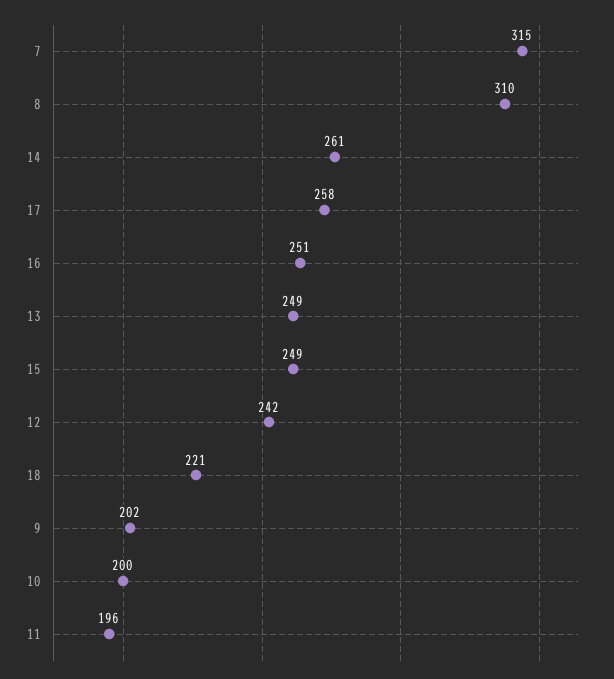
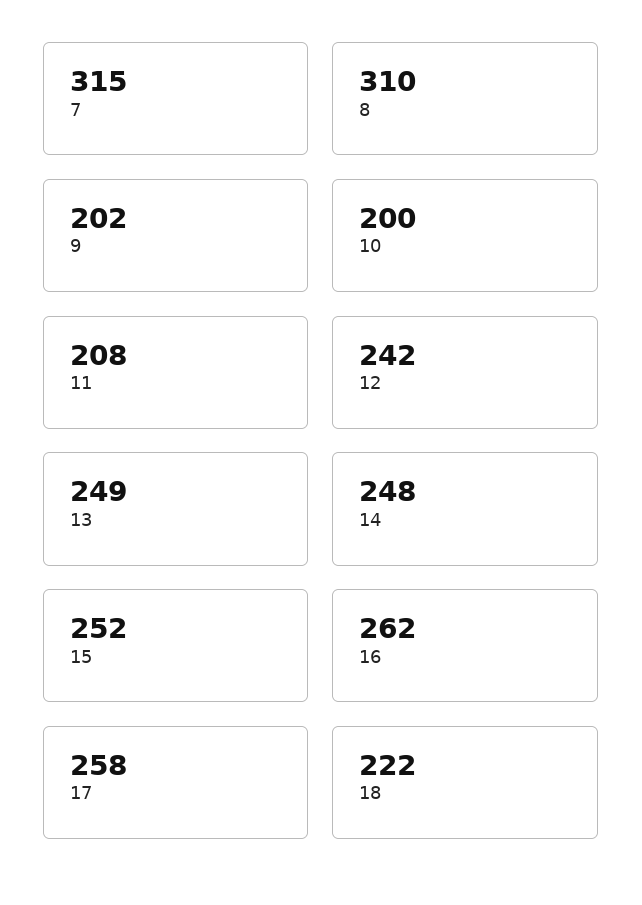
14: 261 -> 248
16: 251 -> 262
15: 249 -> 252
18: 221 -> 222
11: 196 -> 208

